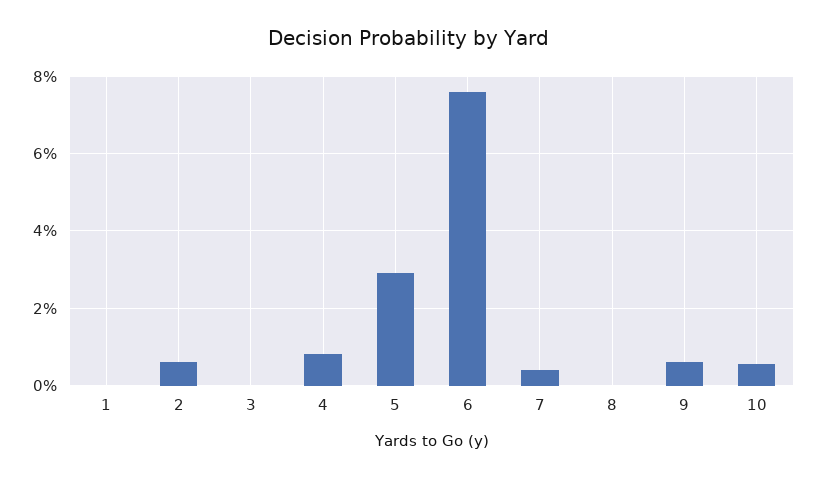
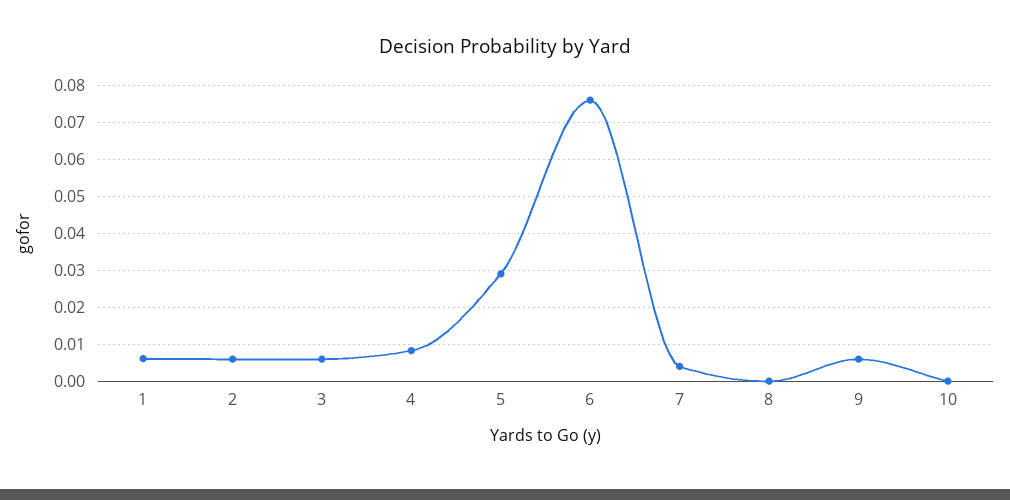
1: 0 -> 0.006
3: 0 -> 0.006
10: 0.006 -> 0

